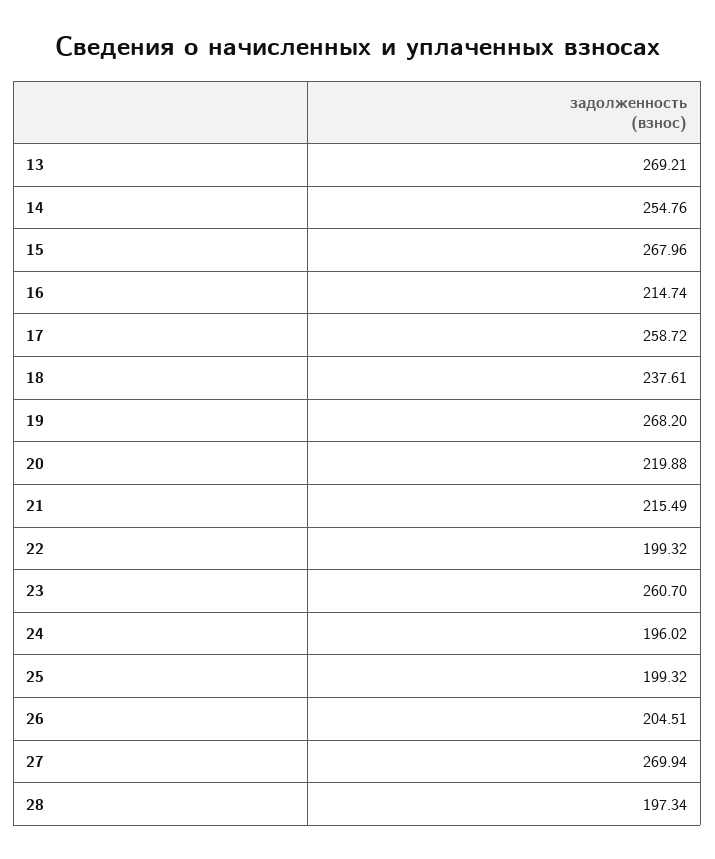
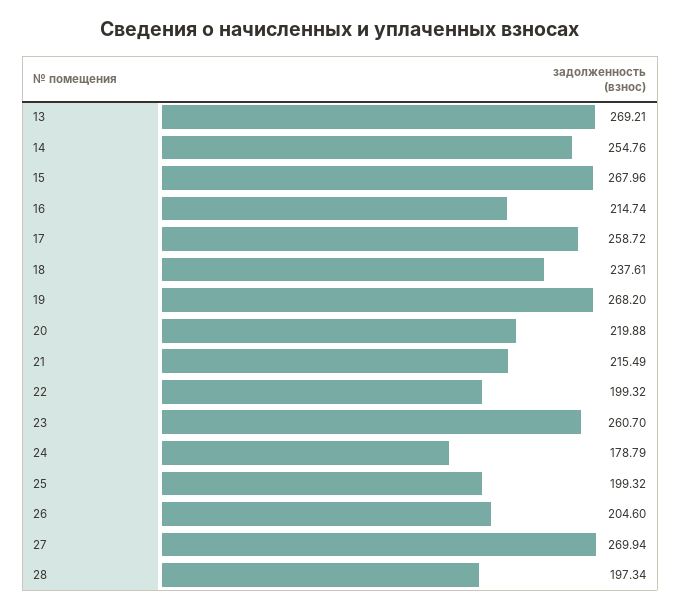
24: 196.02 -> 178.79
26: 204.51 -> 204.6

